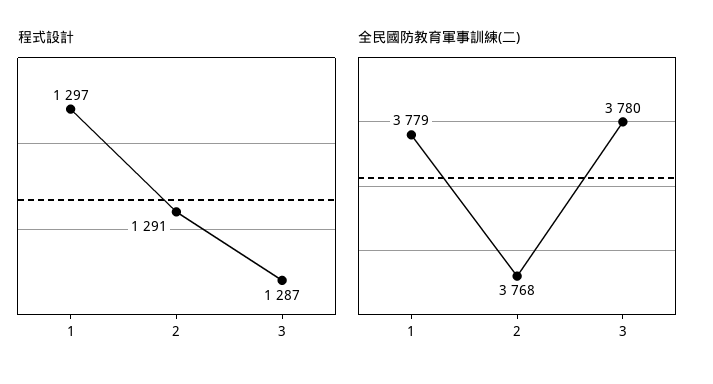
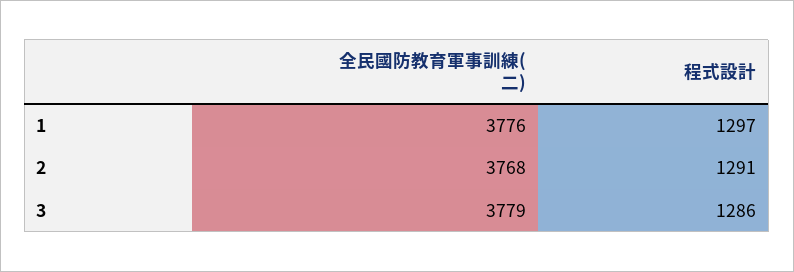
程式設計, 3: 1287 -> 1286
全民國防教育軍事訓練(二), 1: 3779 -> 3776
全民國防教育軍事訓練(二), 3: 3780 -> 3779

